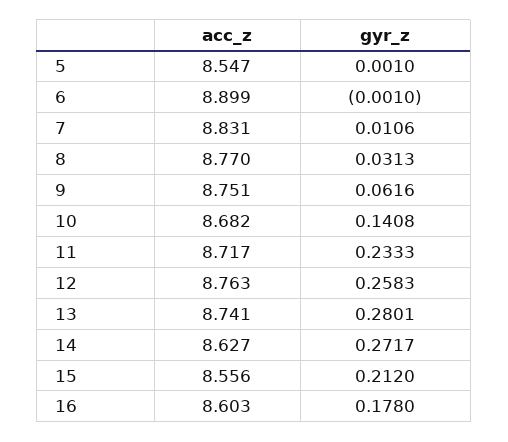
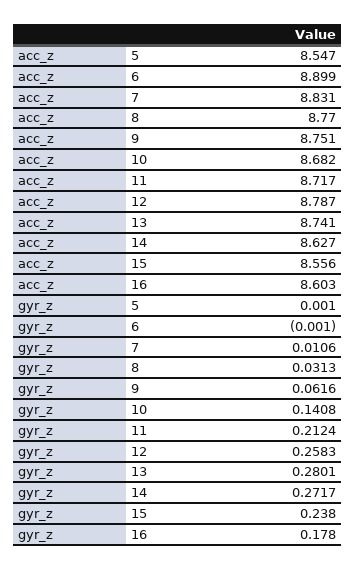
gyr_z, 11: 0.2333 -> 0.2124
acc_z, 12: 8.763 -> 8.787
gyr_z, 15: 0.212 -> 0.238

